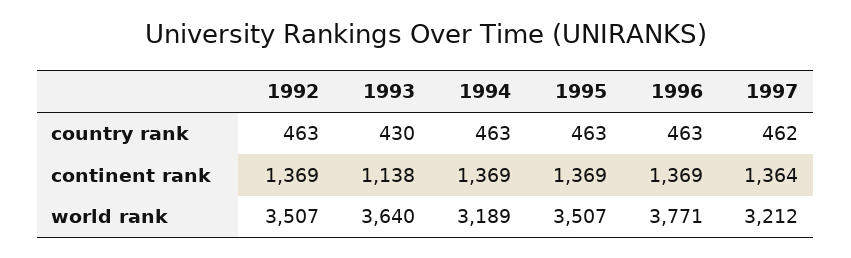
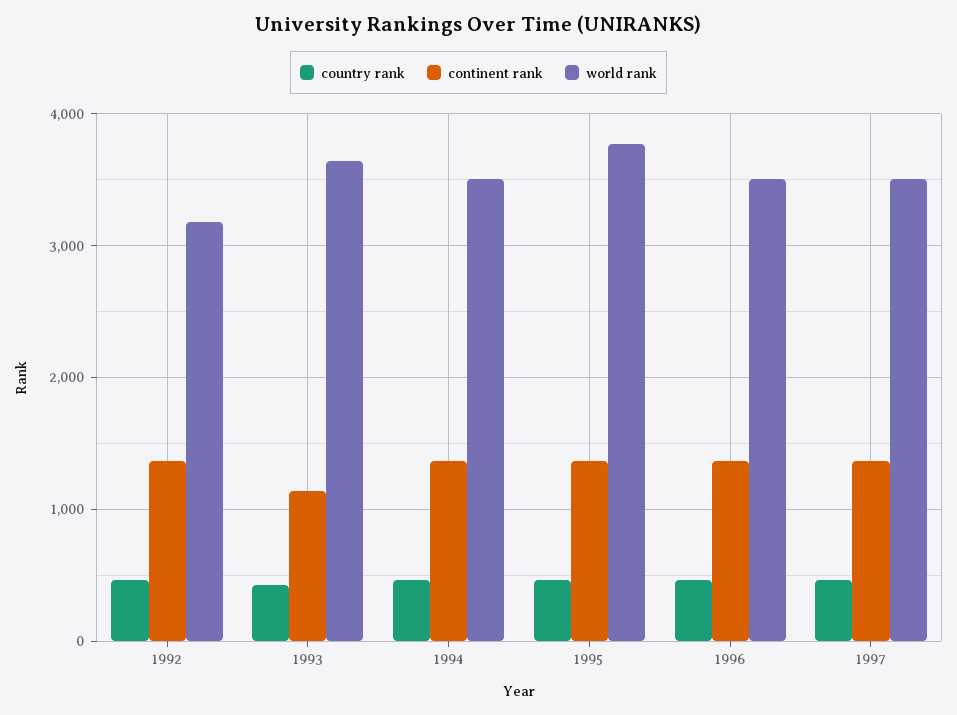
world rank, 1992: 3507 -> 3200
world rank, 1994: 3189 -> 3500
world rank, 1995: 3507 -> 3800
world rank, 1996: 3771 -> 3500
world rank, 1997: 3212 -> 3500

